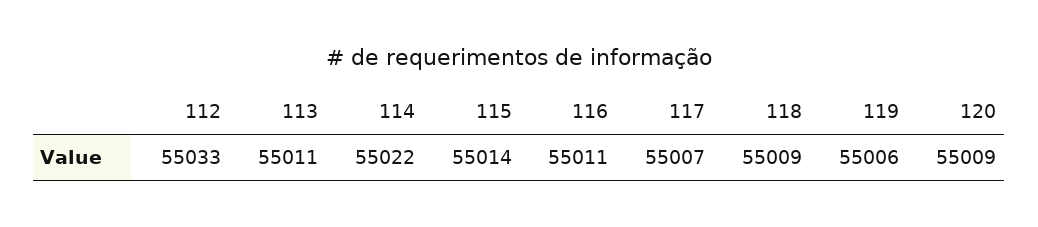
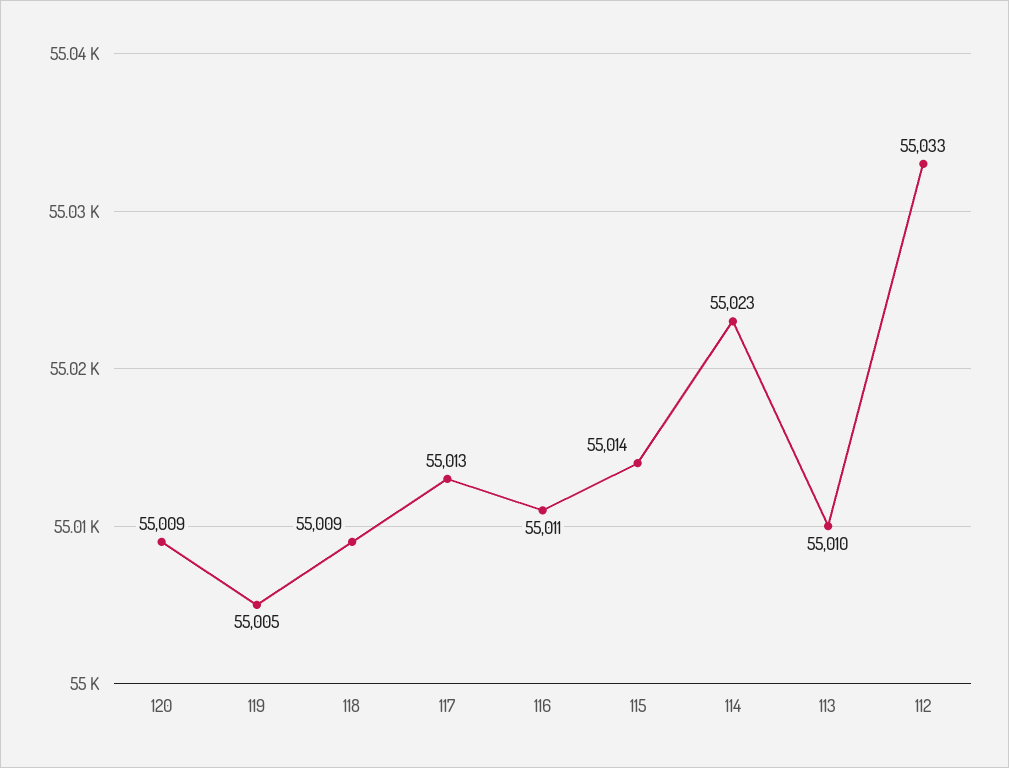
113: 55011 -> 55010
114: 55022 -> 55023
117: 55007 -> 55013
119: 55006 -> 55005

